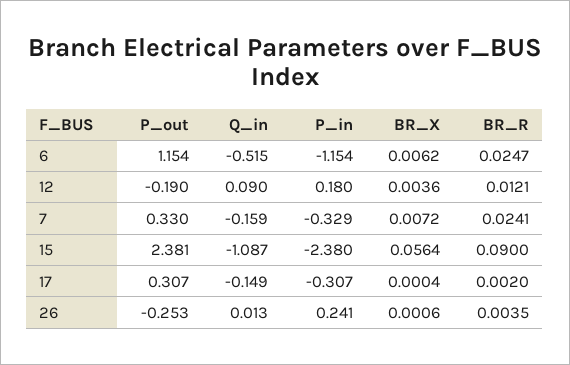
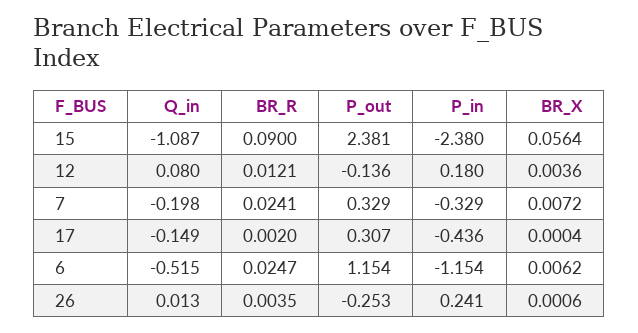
P_out, 12: -0.19 -> -0.136
Q_in, 12: 0.09 -> 0.08
P_out, 7: 0.33 -> 0.329
Q_in, 7: -0.159 -> -0.198
P_in, 17: -0.307 -> -0.436

